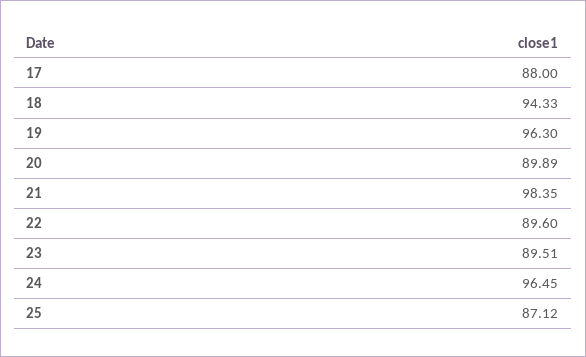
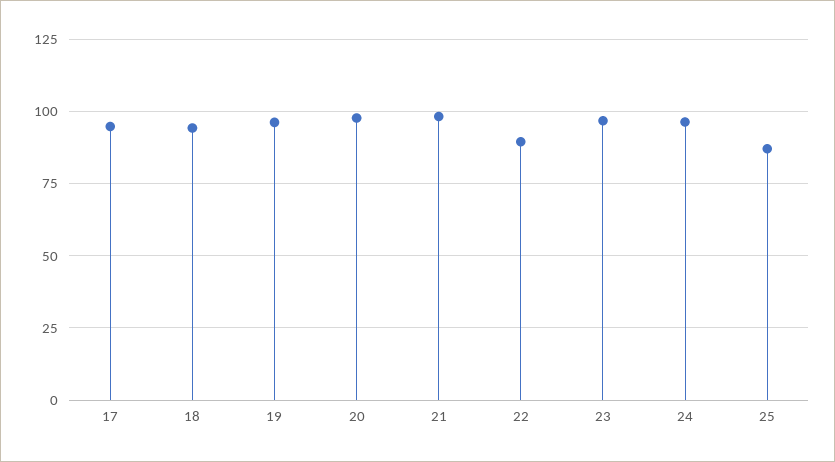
17: 88 -> 95
20: 89.89 -> 97.5
23: 89.51 -> 97.5

